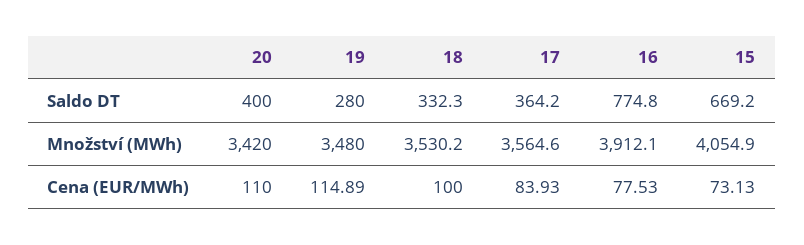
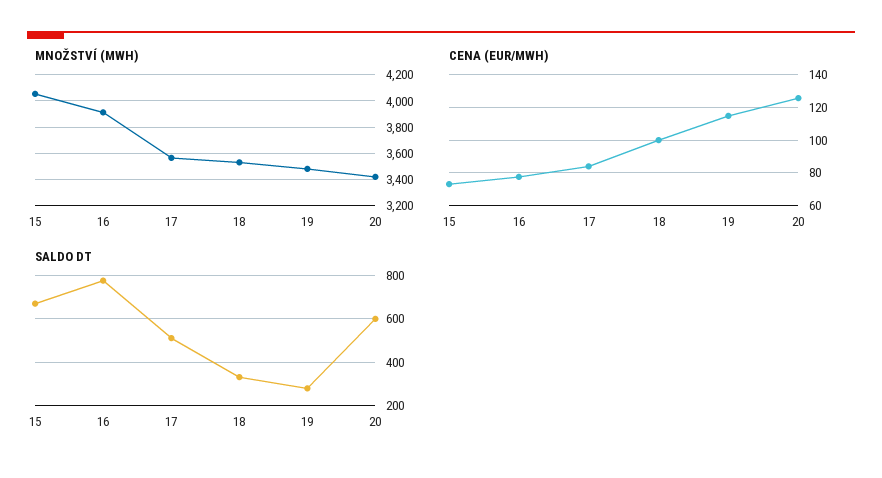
Saldo DT, 20: 400 -> 600
Saldo DT, 17: 364.2 -> 500
Cena (EUR/MWh), 20: 110 -> 125

